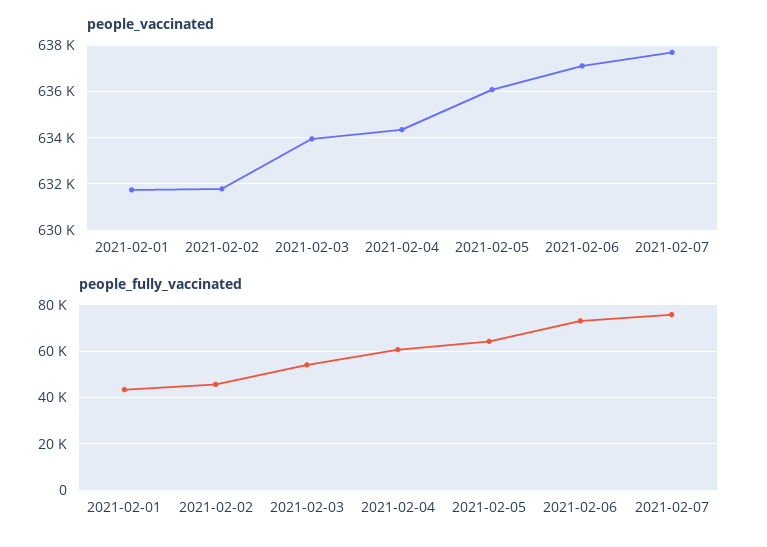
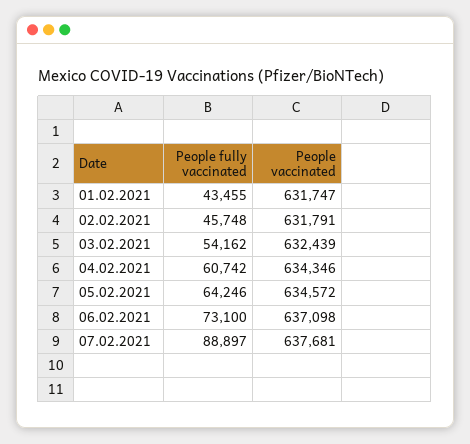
people_vaccinated, 2021-02-03: 634000 -> 632439
people_vaccinated, 2021-02-05: 636000 -> 634572
people_fully_vaccinated, 2021-02-07: 75000 -> 88897

